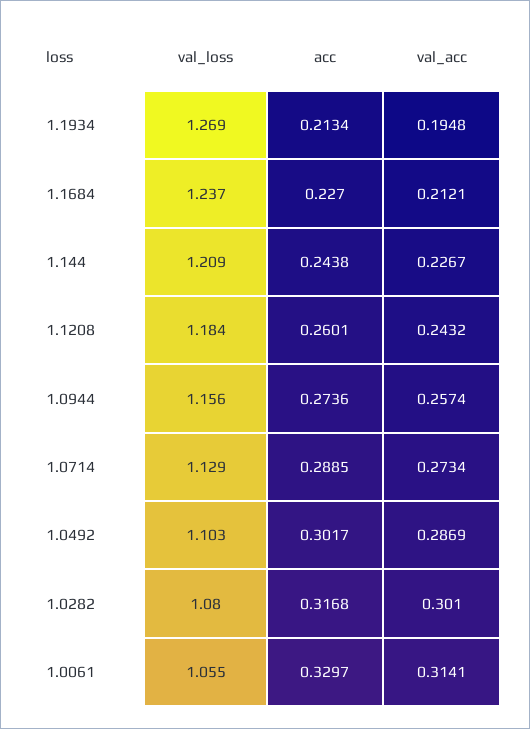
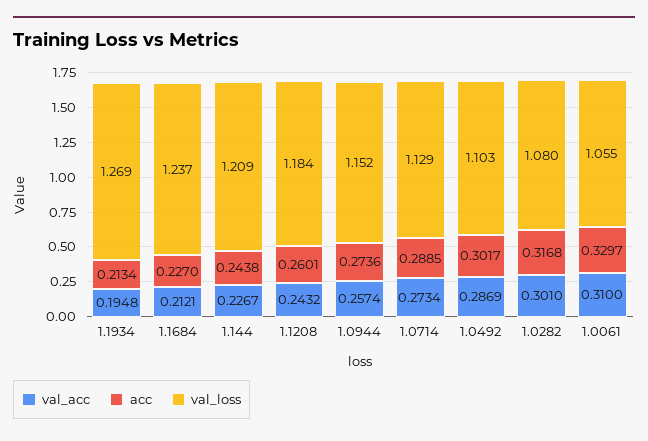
val_loss, 1.0944: 1.156 -> 1.152
val_acc, 1.0061: 0.3141 -> 0.31

